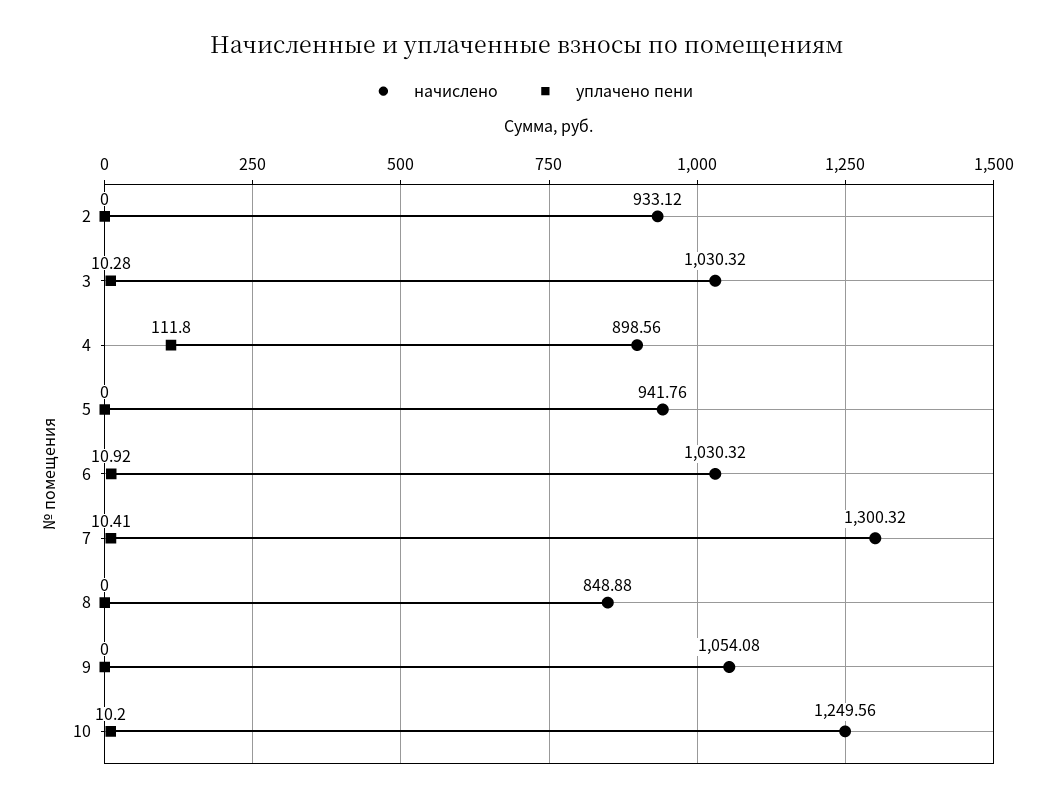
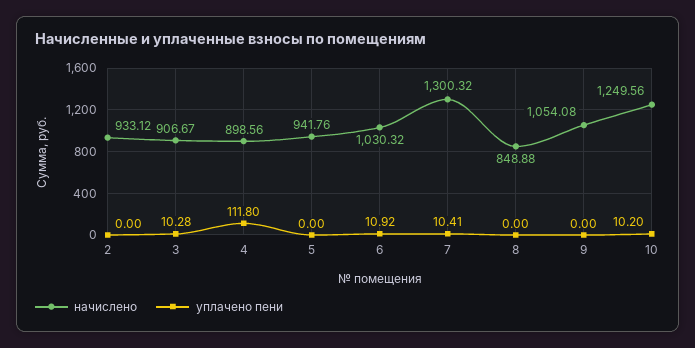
начислено, 3: 1030.32 -> 906.67

